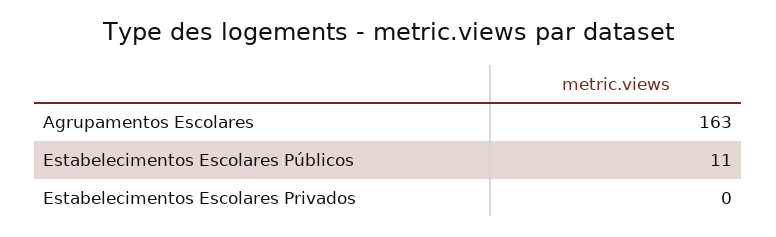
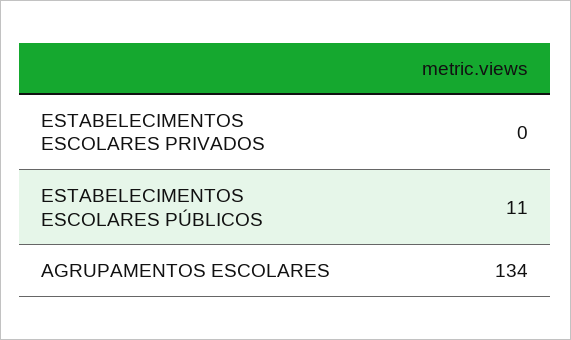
Agrupamentos Escolares: 163 -> 134

